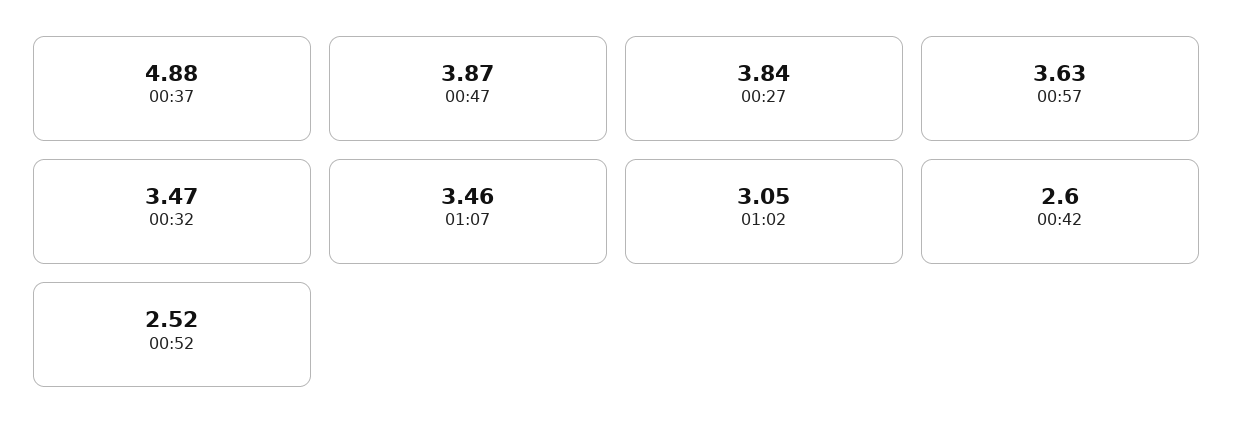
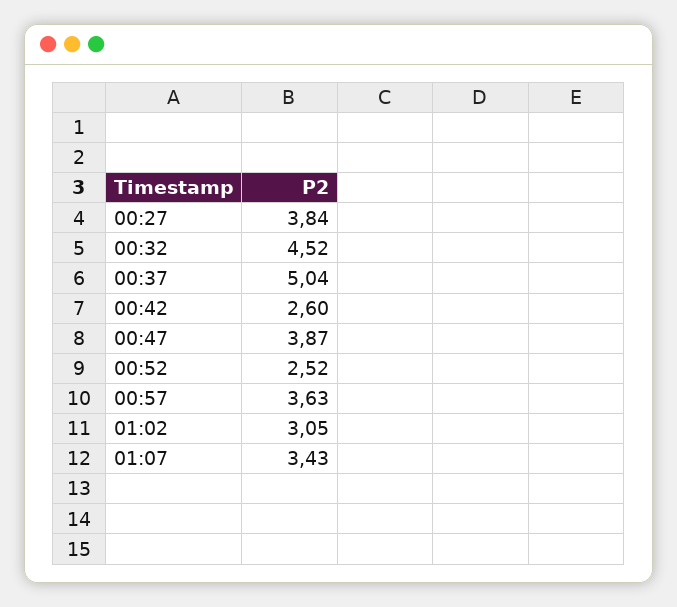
00:37: 4.88 -> 5.04
00:32: 3.47 -> 4.52
01:07: 3.46 -> 3.43

